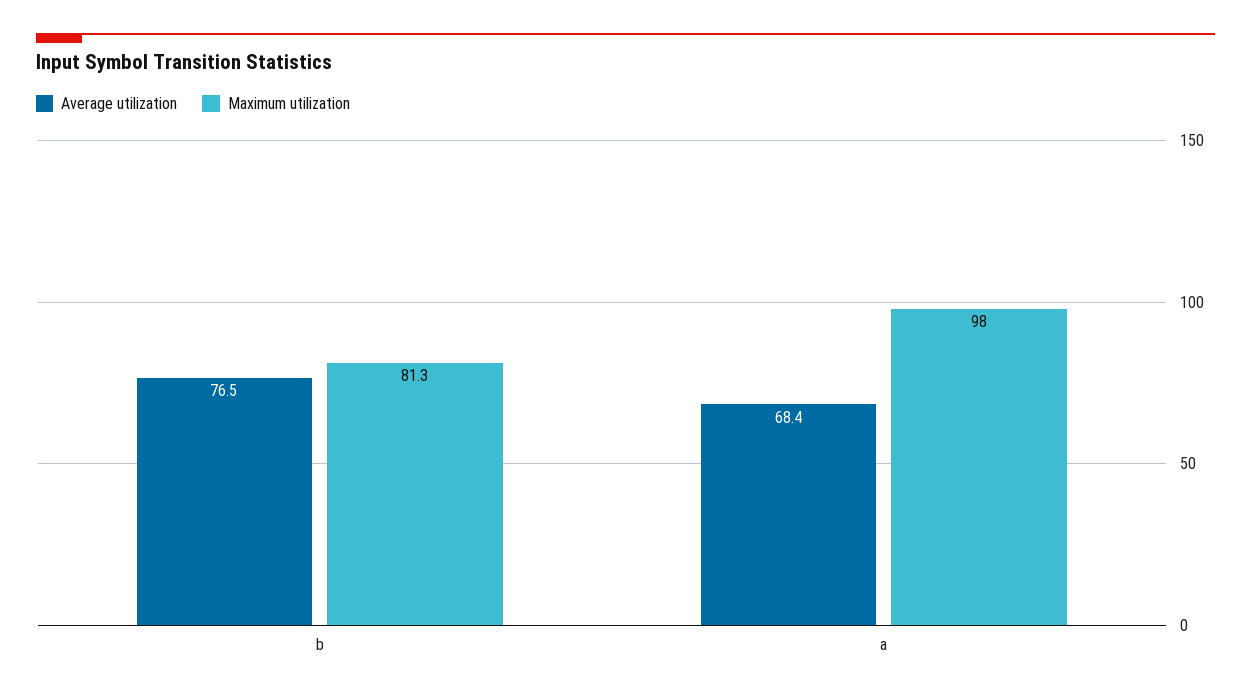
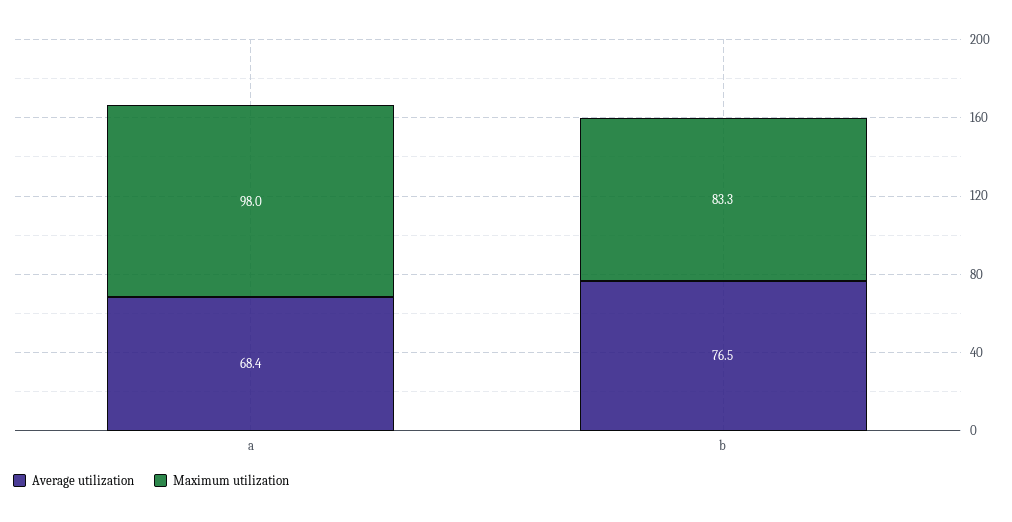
Maximum utilization, b: 81.3 -> 83.3

